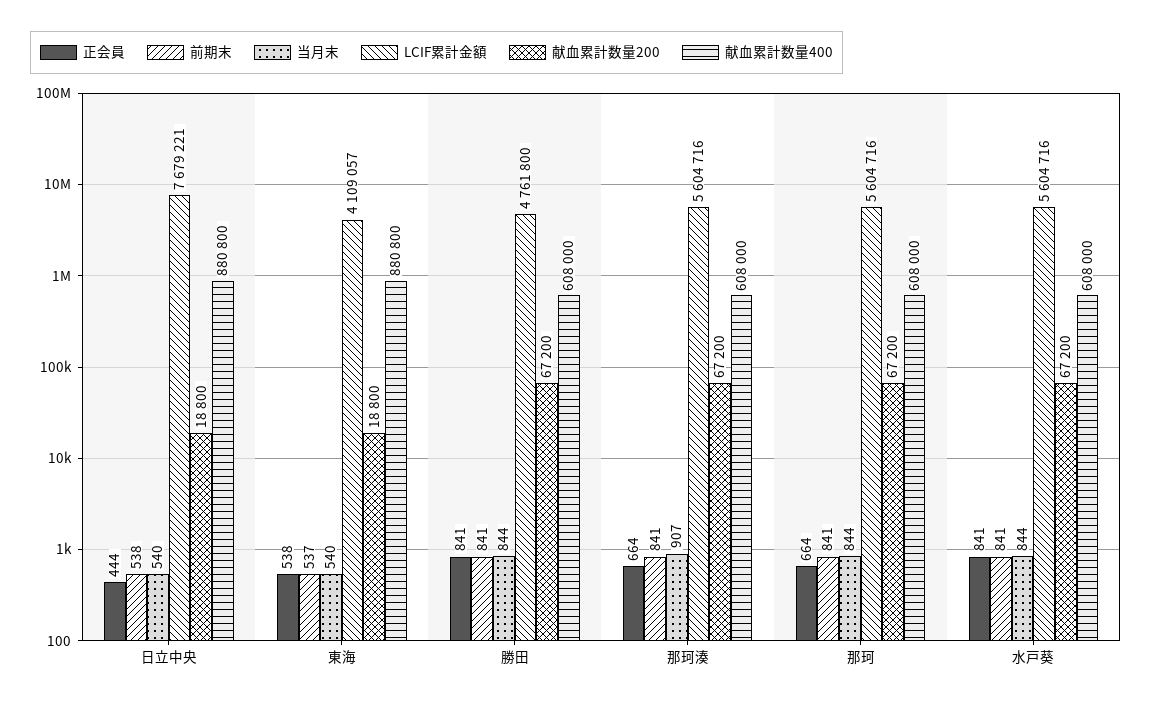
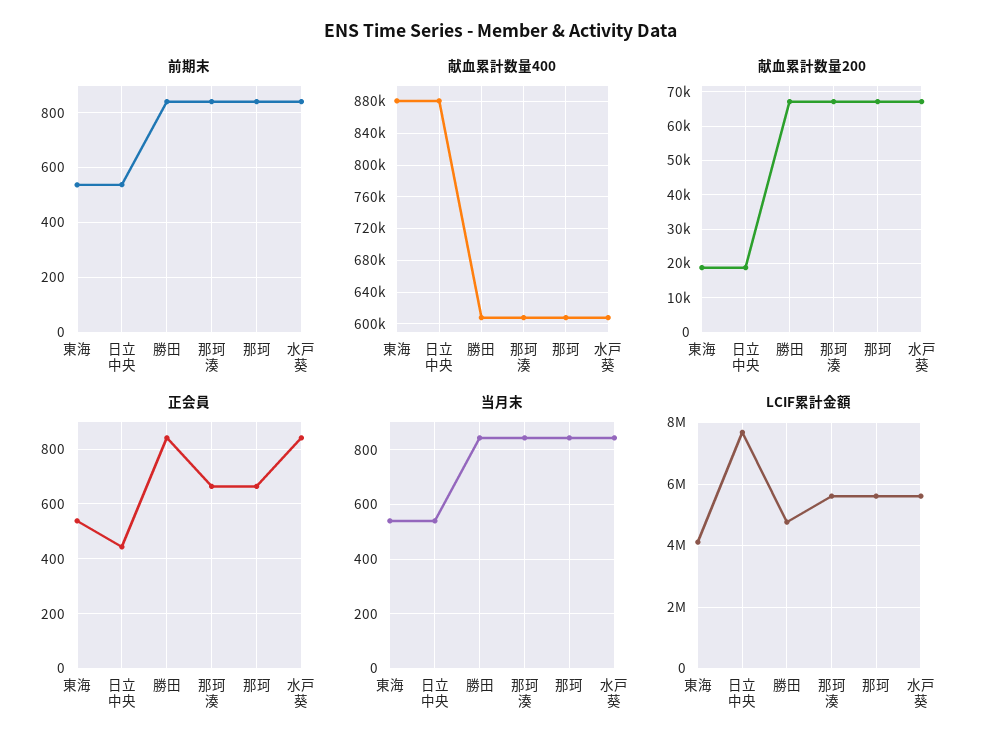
当月末, 那珂湊: 907 -> 850

